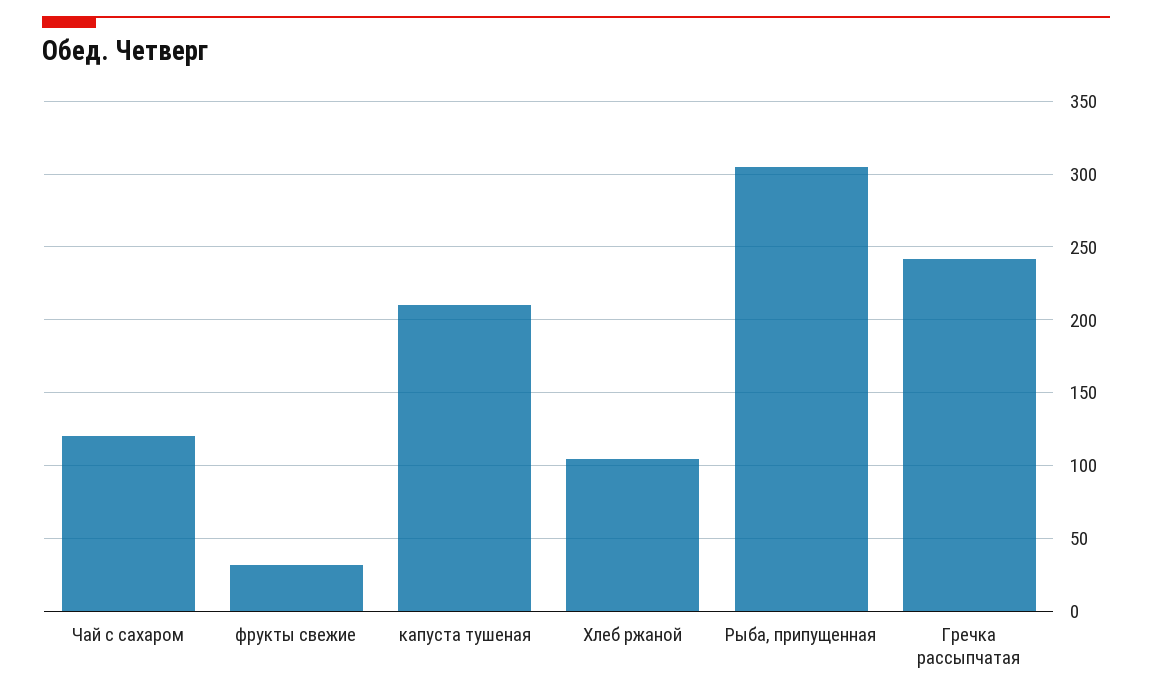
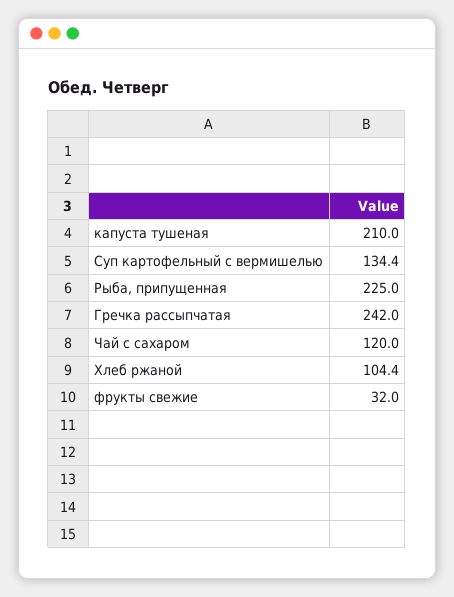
Рыба, припущенная: 305 -> 225
Суп картофельный с вермишелью: none -> 134.4

